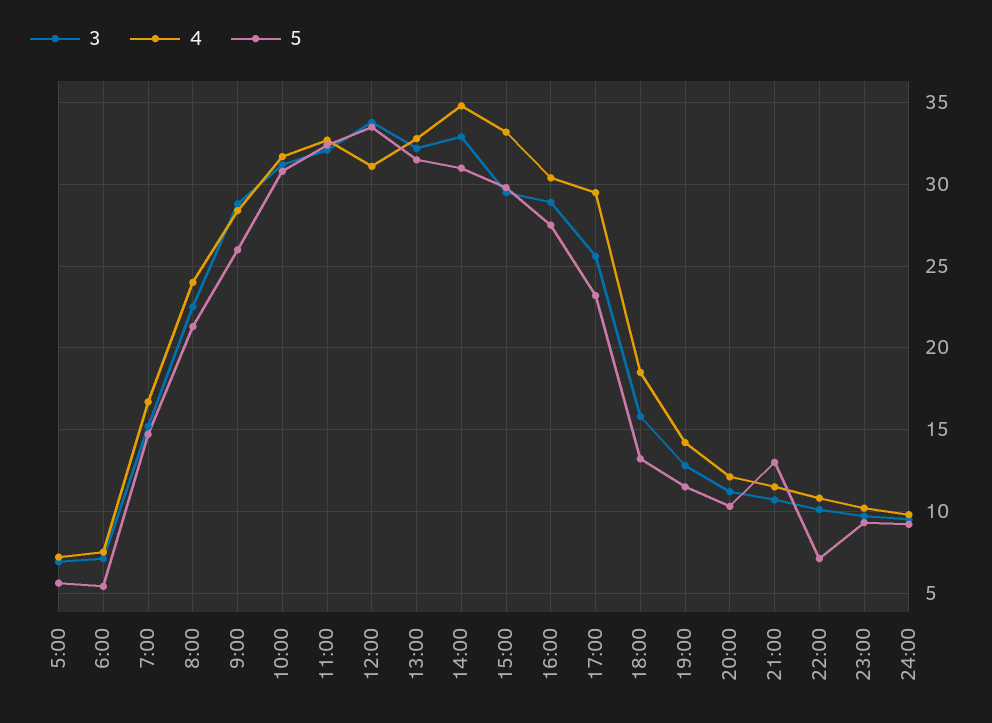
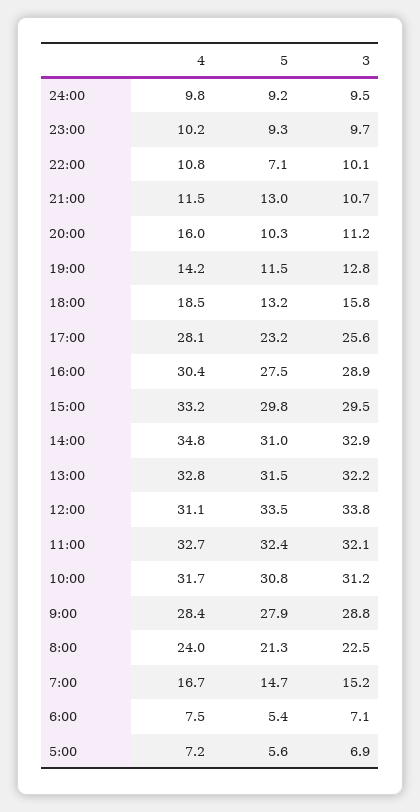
5, 9:00: 26 -> 27.9
4, 17:00: 29.5 -> 28.1
4, 20:00: 12 -> 16

